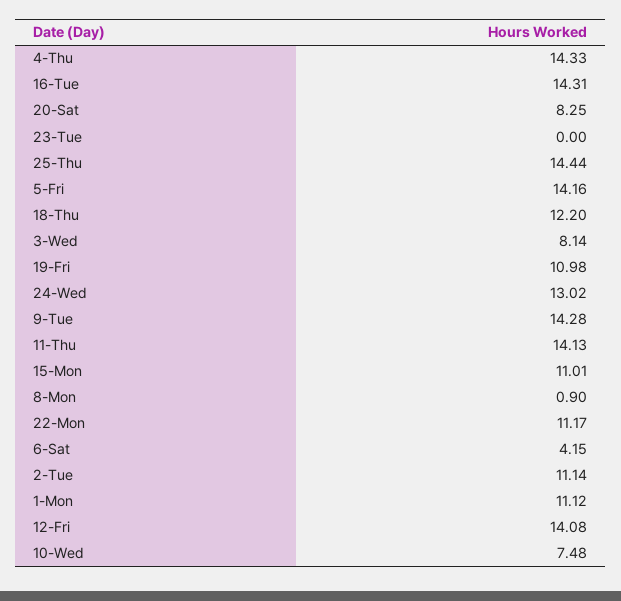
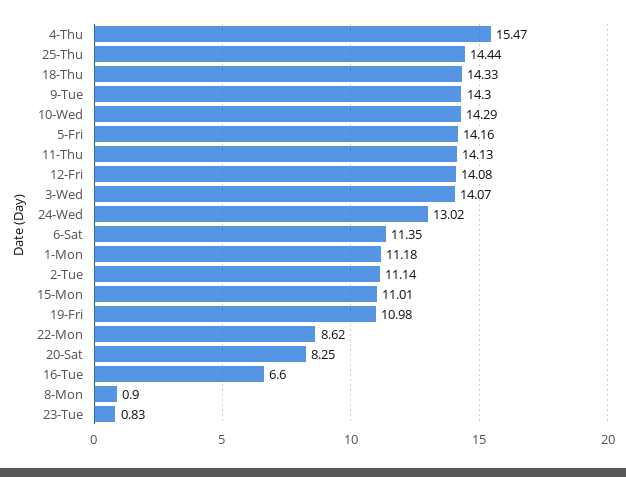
4-Thu: 14.33 -> 15.47
16-Tue: 14.31 -> 6.6
23-Tue: 0 -> 0.83
18-Thu: 12.2 -> 14.33
3-Wed: 8.14 -> 14.07
9-Tue: 14.28 -> 14.3
22-Mon: 11.17 -> 8.62
6-Sat: 4.15 -> 11.35
1-Mon: 11.12 -> 11.18
10-Wed: 7.48 -> 14.29

